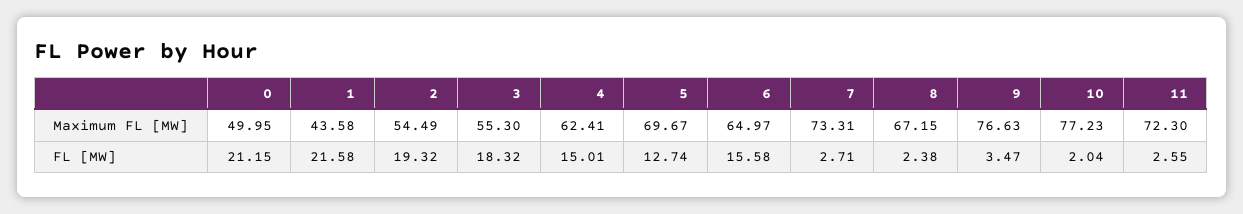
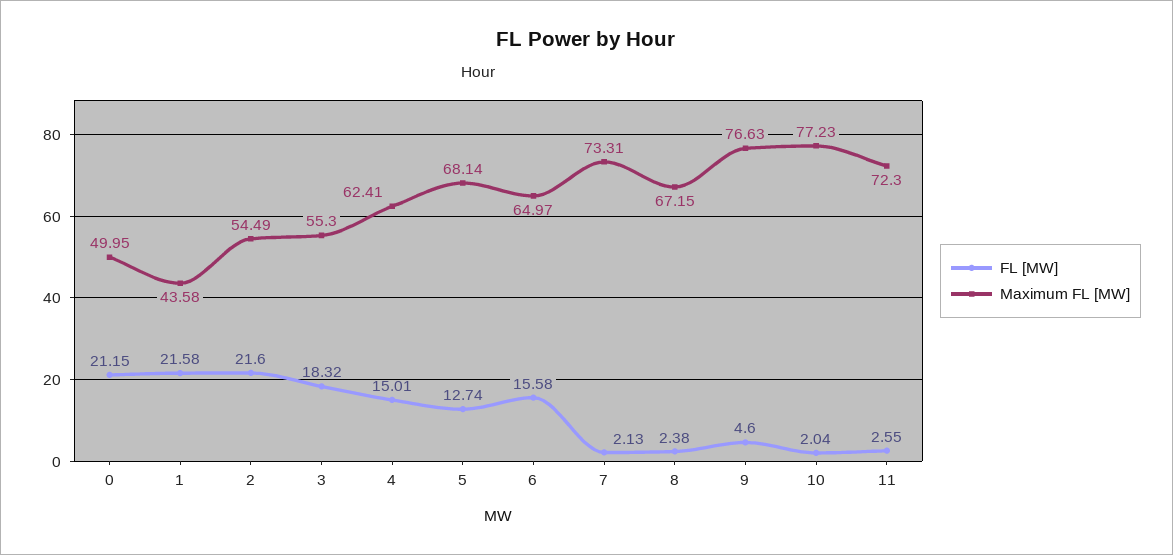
Maximum FL [MW], 5: 69.67 -> 68.14
FL [MW], 2: 19.32 -> 21.6
FL [MW], 7: 2.71 -> 2.13
FL [MW], 9: 3.47 -> 4.6

